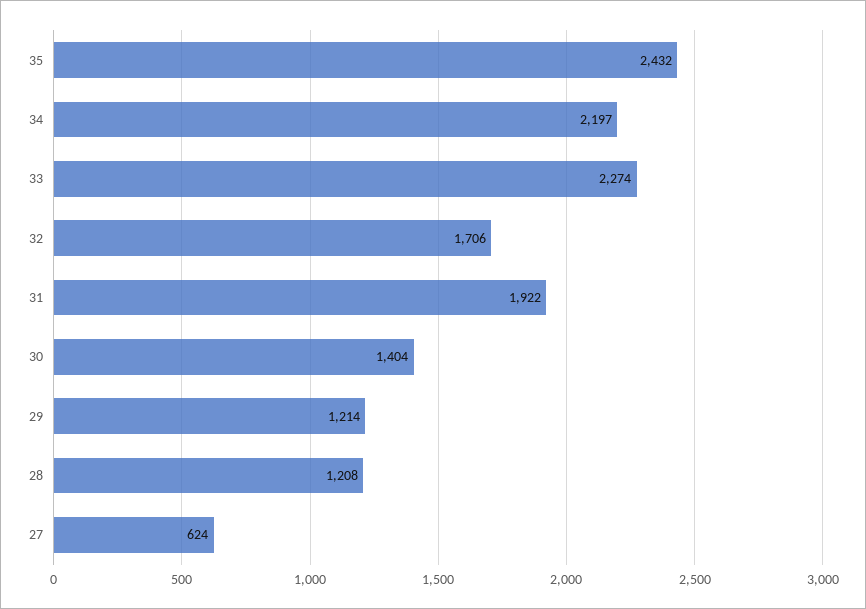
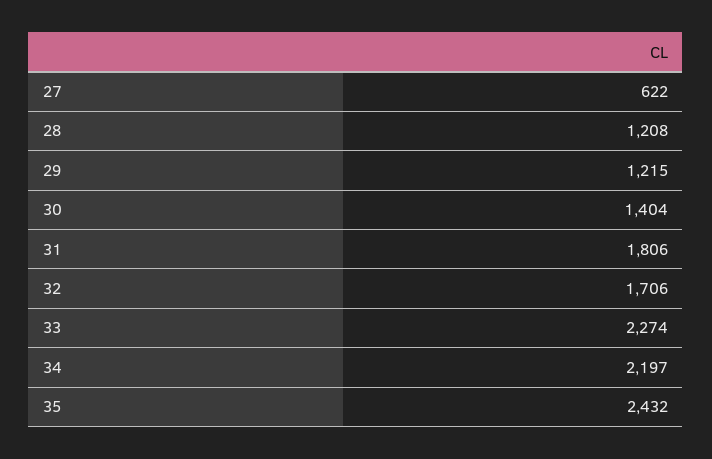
31: 1922 -> 1806
29: 1214 -> 1215
27: 624 -> 622

